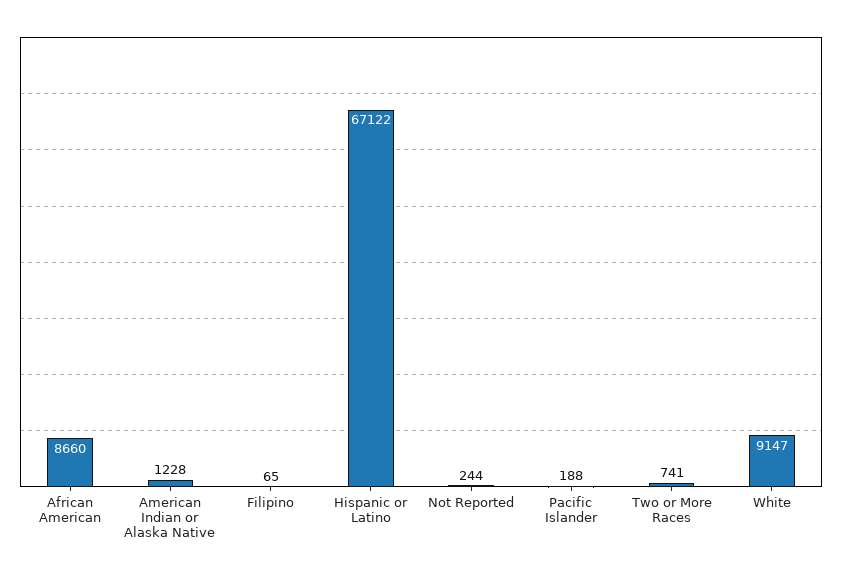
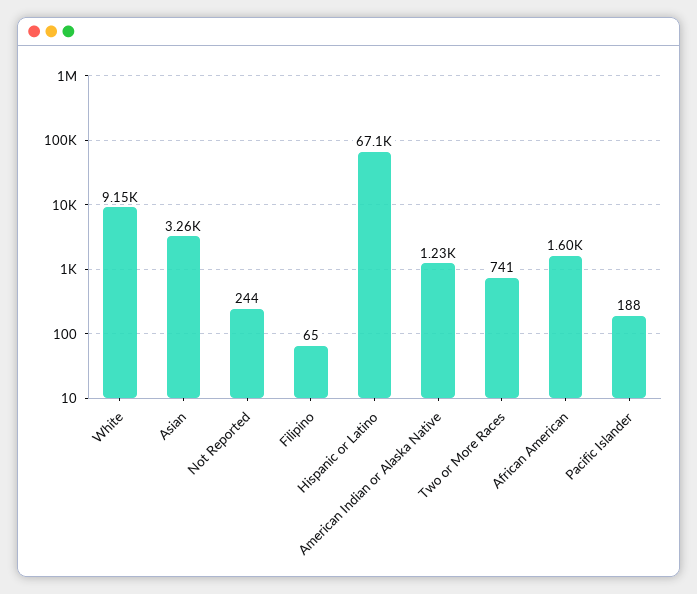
African American: 8660 -> 1600
Asian: none -> 3260

